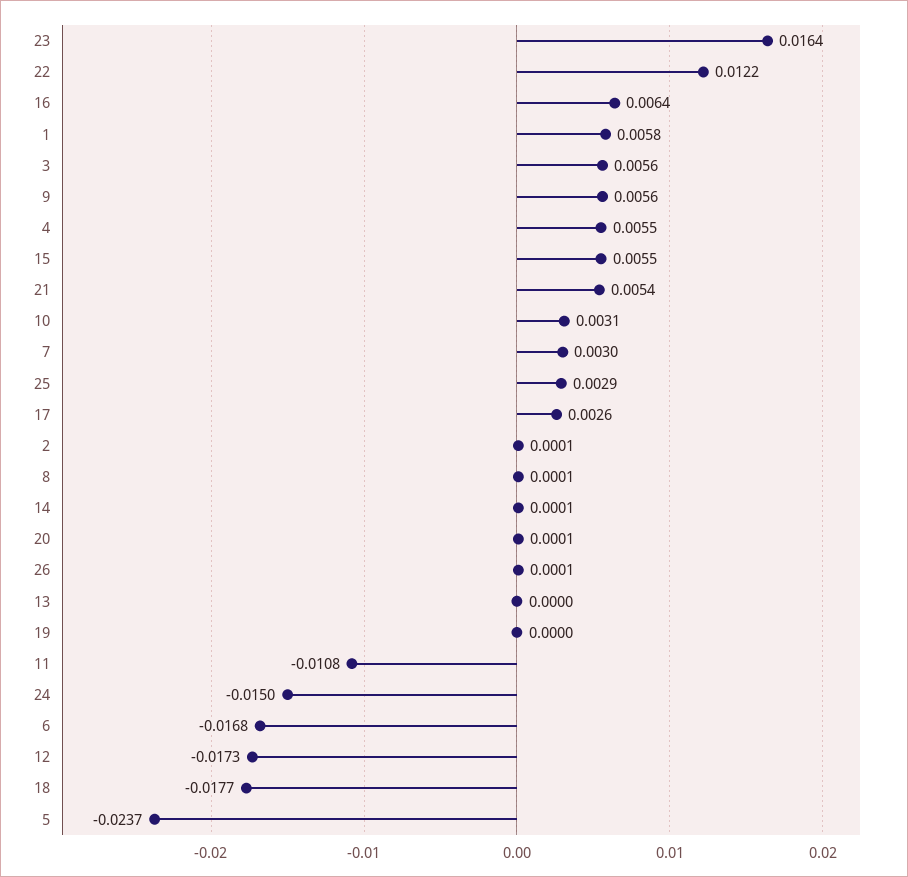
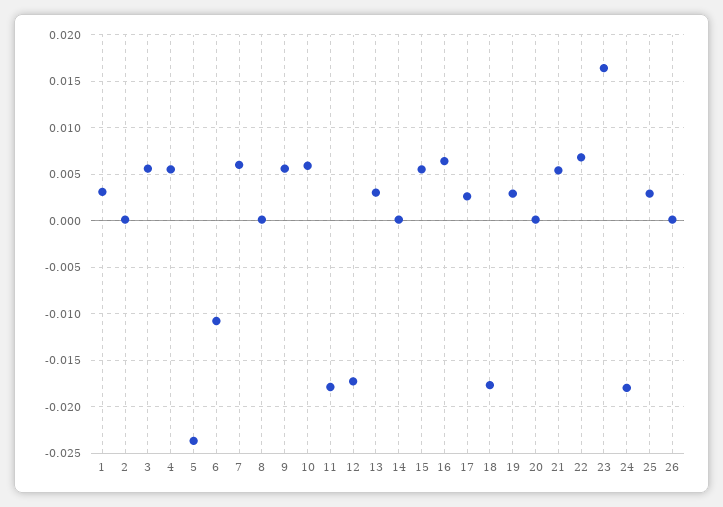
22: 0.0122 -> 0.007
1: 0.0058 -> 0.003
10: 0.0031 -> 0.006
7: 0.003 -> 0.006
13: 0 -> 0.003
19: 0 -> 0.003
11: -0.0108 -> -0.018
24: -0.015 -> -0.018
6: -0.0168 -> -0.011

